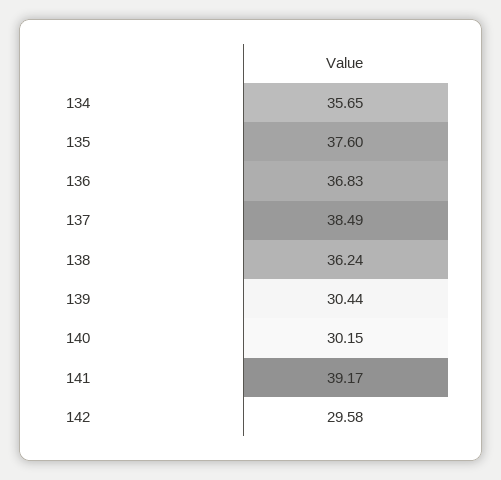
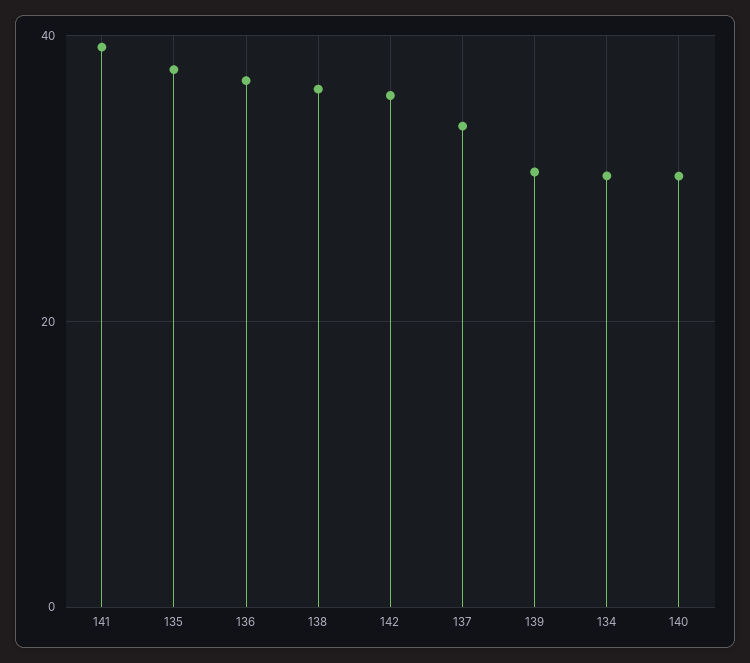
134: 35.65 -> 30
137: 38.49 -> 34
142: 29.58 -> 36

